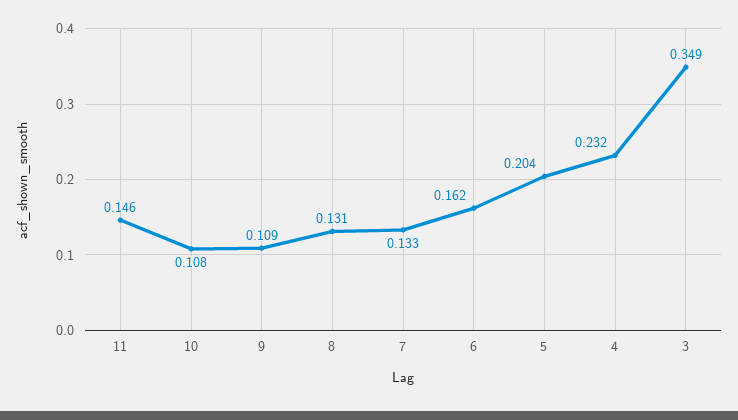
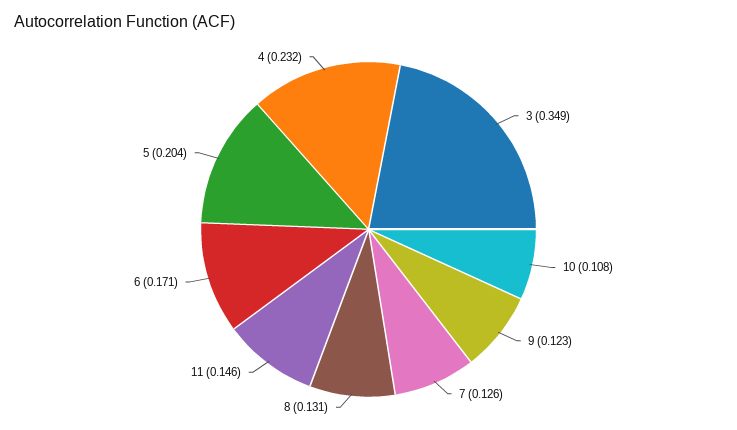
9: 0.109 -> 0.123
7: 0.133 -> 0.126
6: 0.162 -> 0.171

